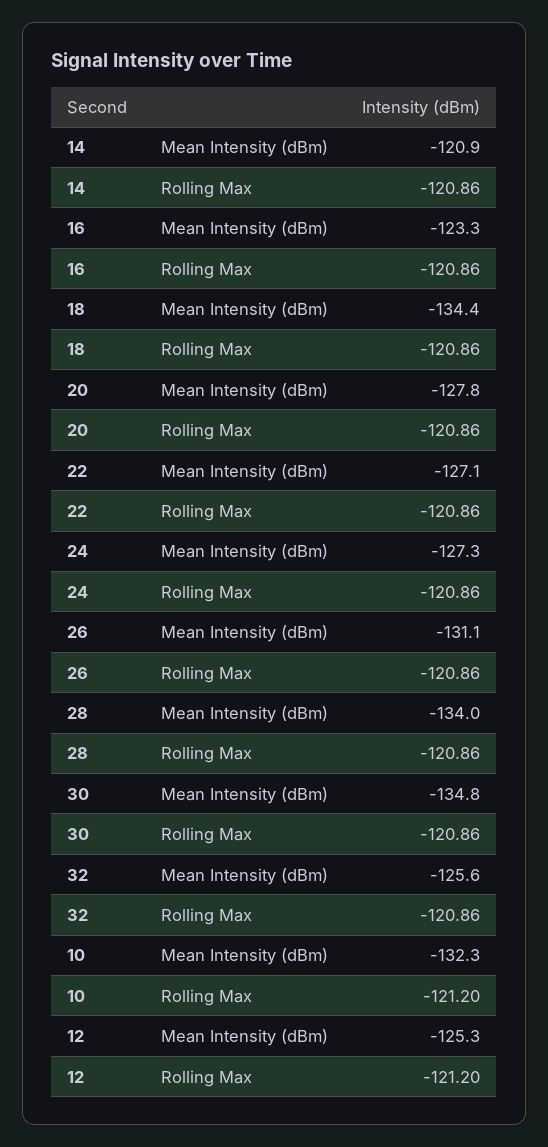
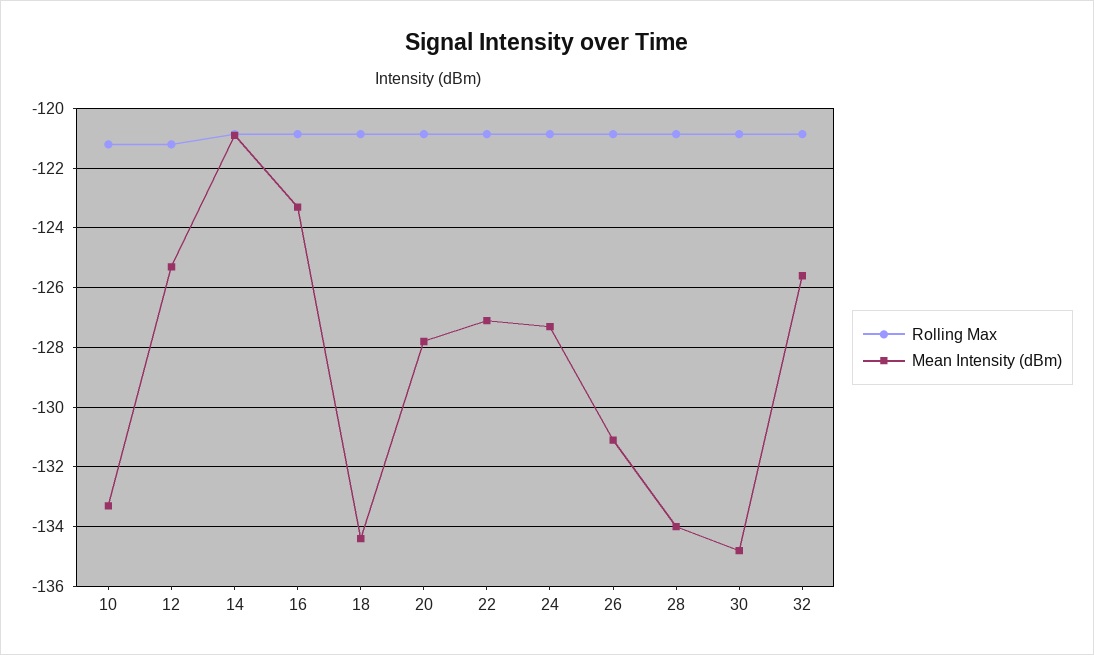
Mean Intensity (dBm), 10: -132.3 -> -133.25

